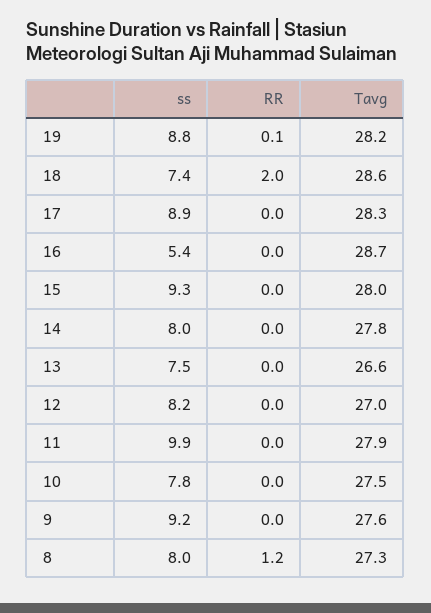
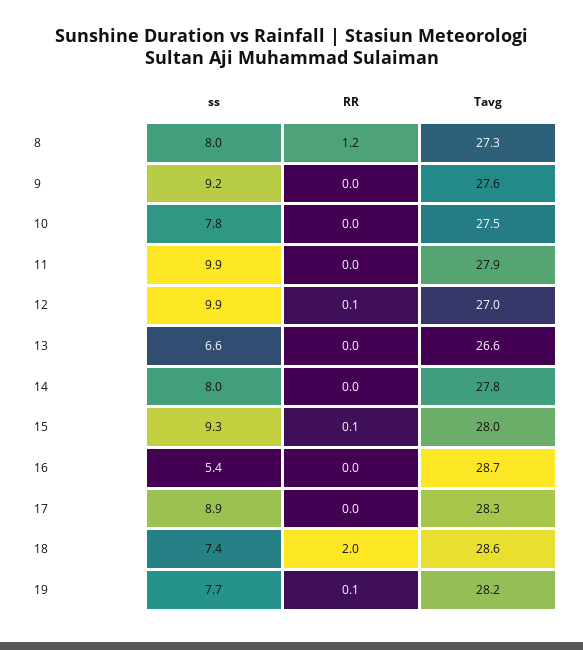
ss, 19: 8.8 -> 7.7
RR, 15: 0 -> 0.1
ss, 13: 7.5 -> 6.6
ss, 12: 8.2 -> 9.9
RR, 12: 0 -> 0.1

